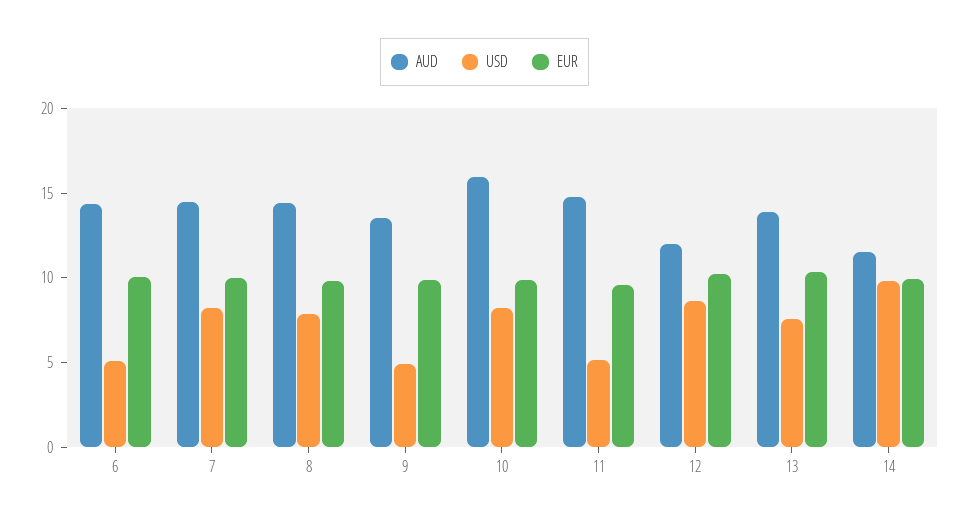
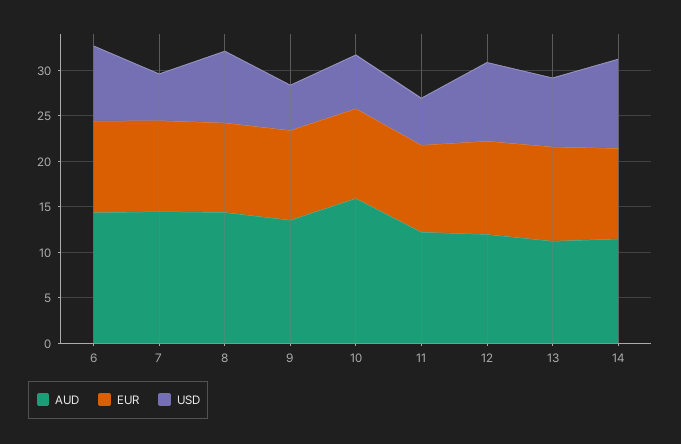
USD, 6: 5 -> 8
USD, 7: 8 -> 5
USD, 10: 8 -> 6
AUD, 11: 15 -> 12
AUD, 13: 14 -> 11

